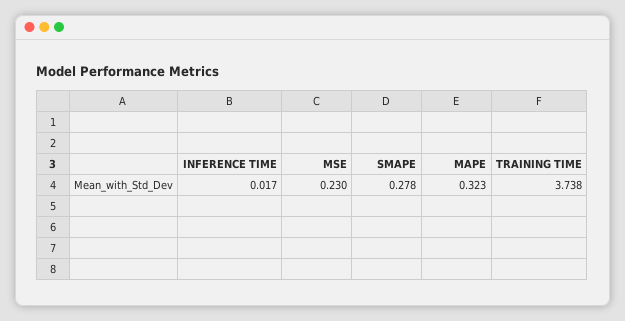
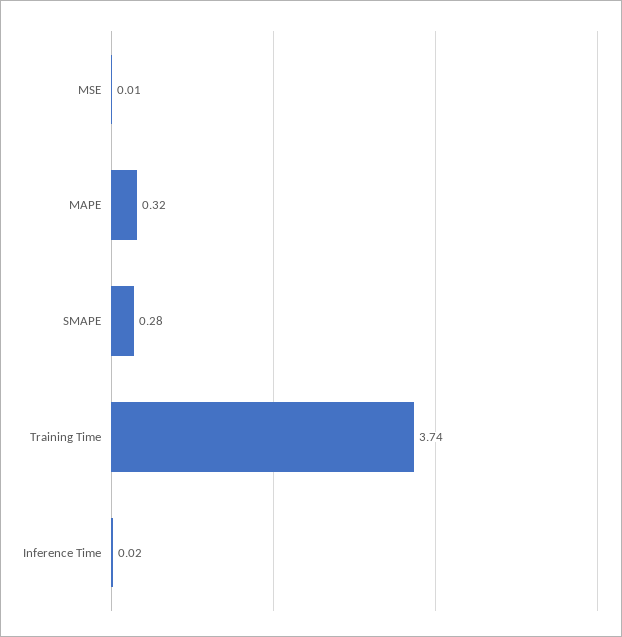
MSE: 0.23 -> 0.01

